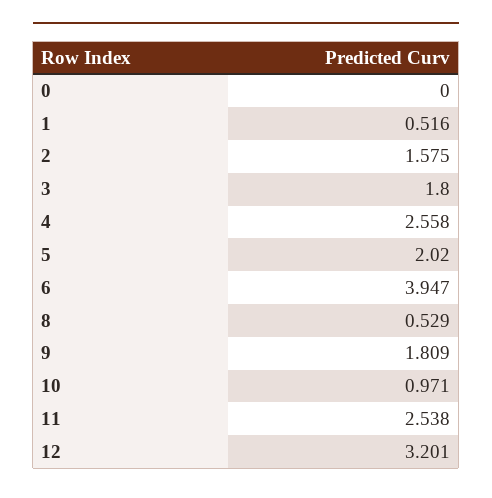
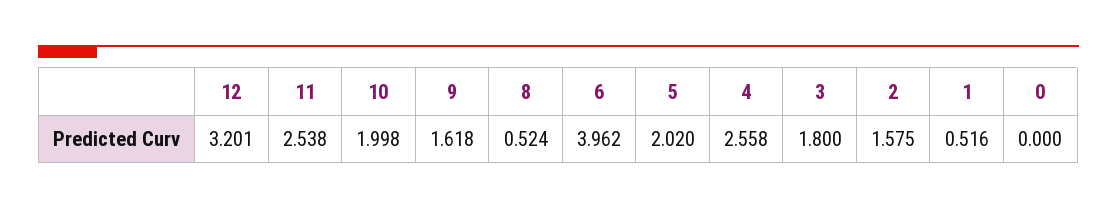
6: 3.947 -> 3.962
8: 0.529 -> 0.524
9: 1.809 -> 1.618
10: 0.971 -> 1.998

